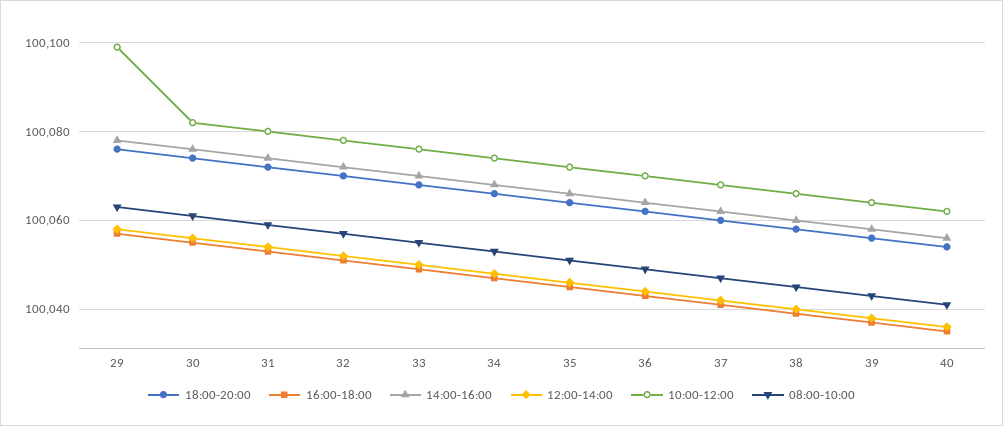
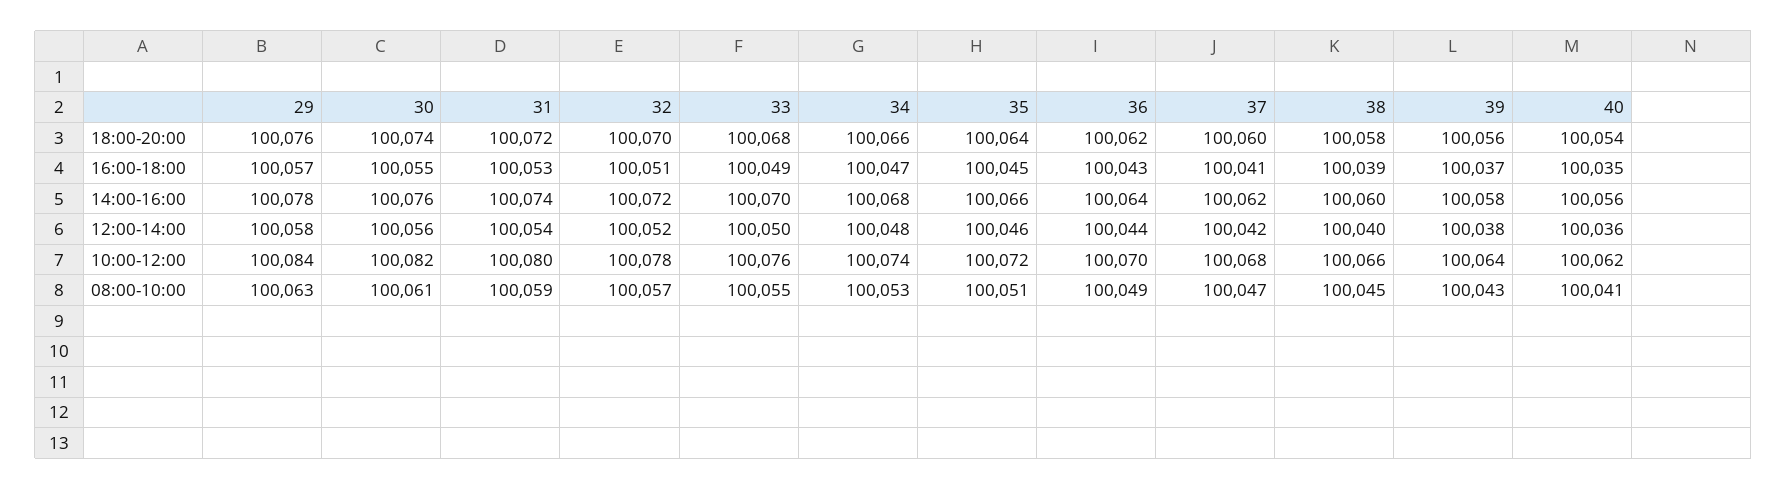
10:00-12:00, 29: 100100 -> 100084

